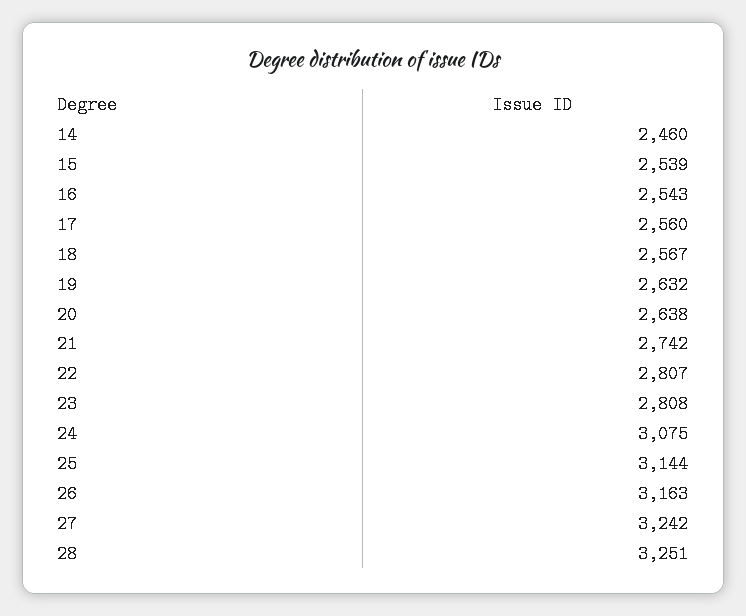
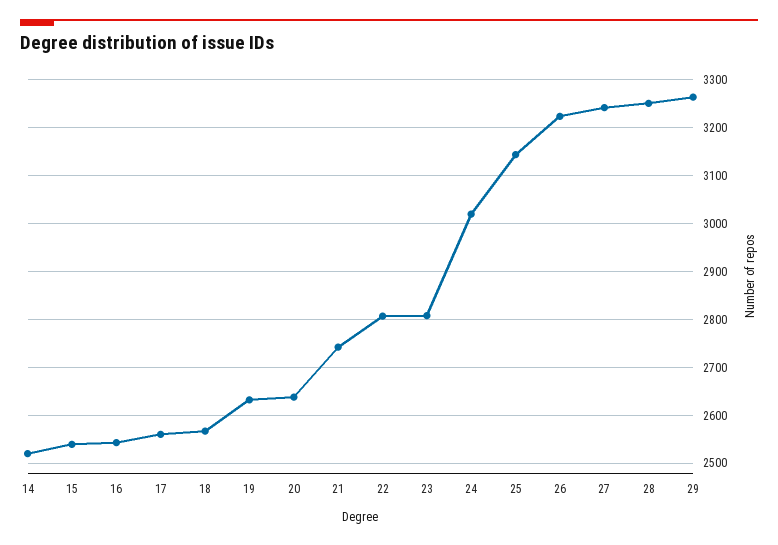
14: 2460 -> 2520
24: 3075 -> 3020
26: 3163 -> 3220
29: none -> 3260

